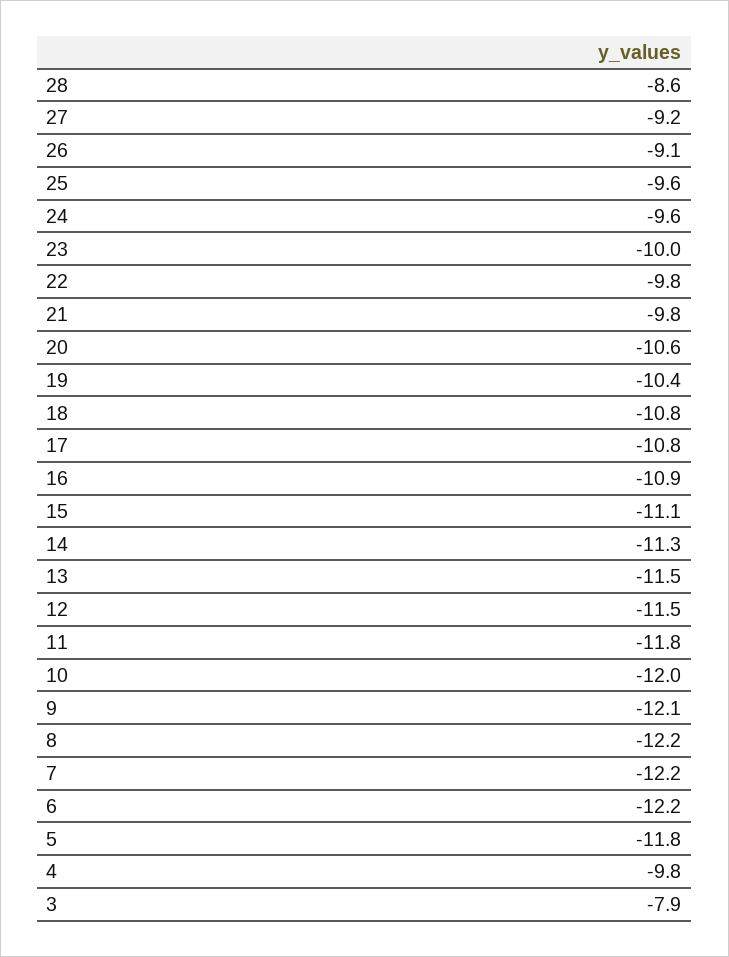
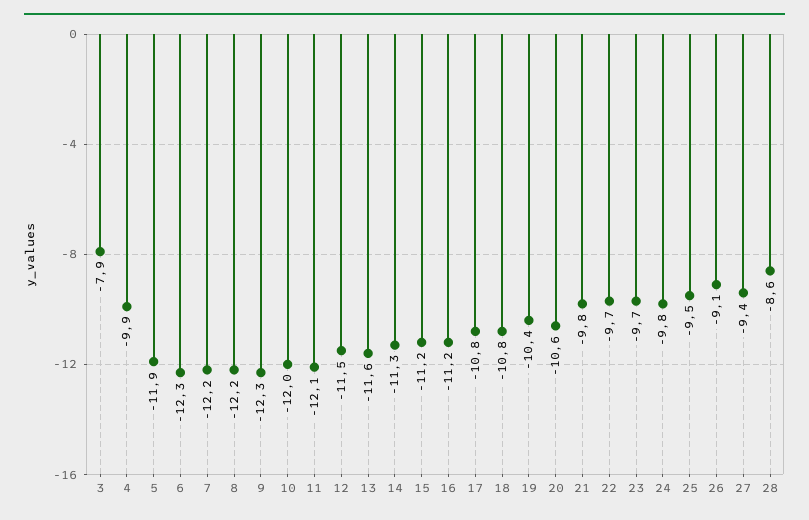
27: -9.2 -> -9.4
25: -9.6 -> -9.5
24: -9.6 -> -9.8
23: -10 -> -9.7
22: -9.8 -> -9.7
16: -10.9 -> -11.2
15: -11.1 -> -11.2
13: -11.5 -> -11.6
11: -11.8 -> -12.1
9: -12.1 -> -12.3
6: -12.2 -> -12.3
5: -11.8 -> -11.9
4: -9.8 -> -9.9

